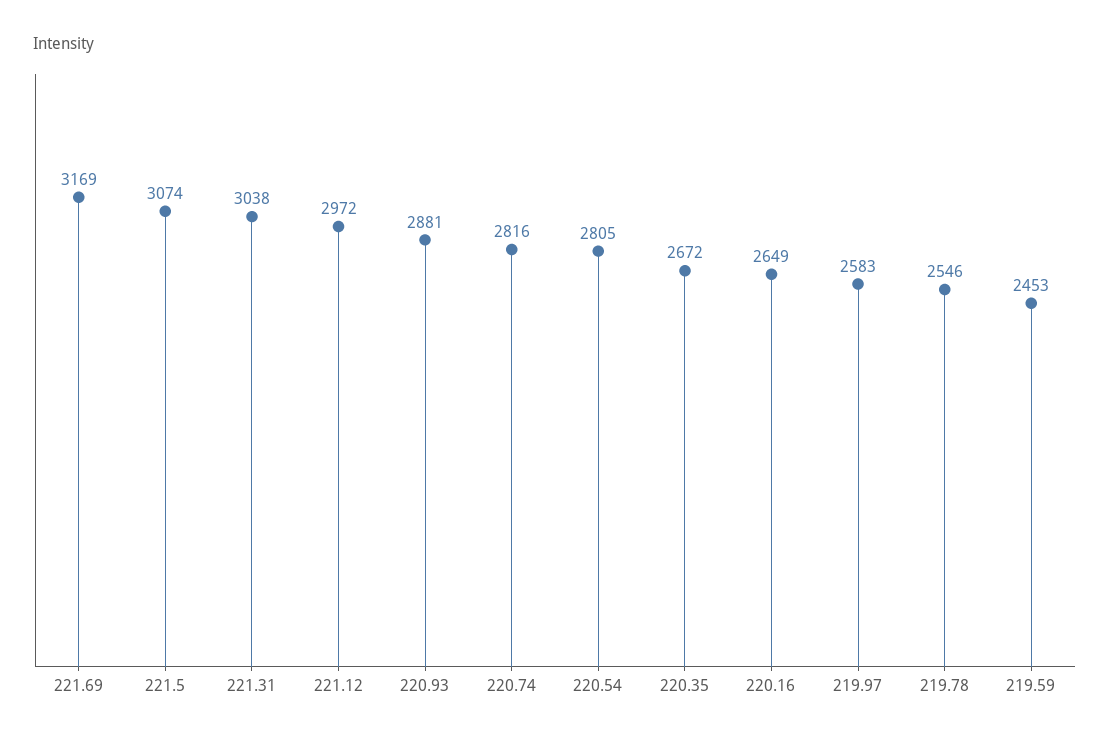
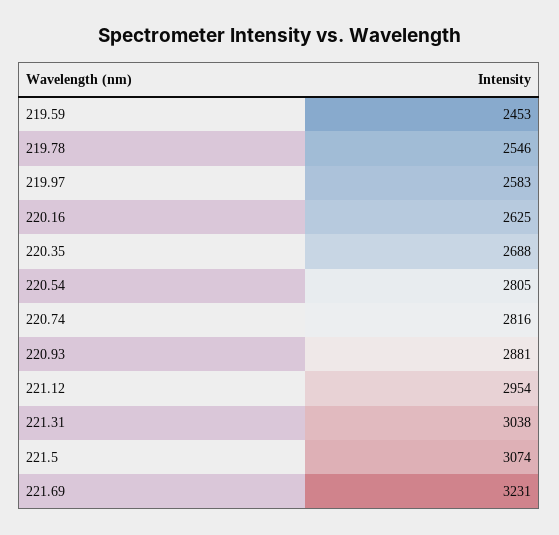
221.69: 3169 -> 3231
221.12: 2972 -> 2954
220.35: 2672 -> 2688
220.16: 2649 -> 2625

